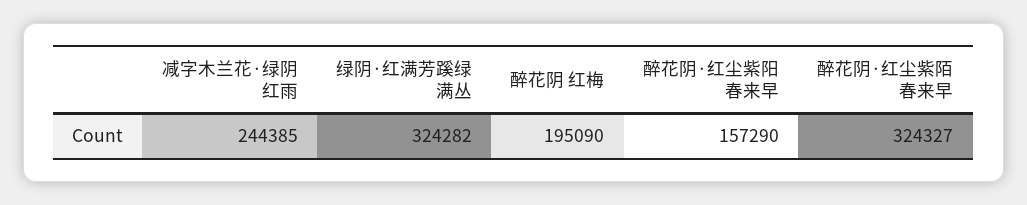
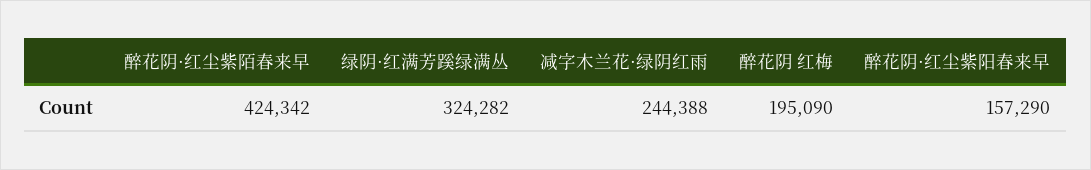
减字木兰花·绿阴红雨: 244385 -> 244388
醉花阴·红尘紫陌春来早: 324327 -> 424342

